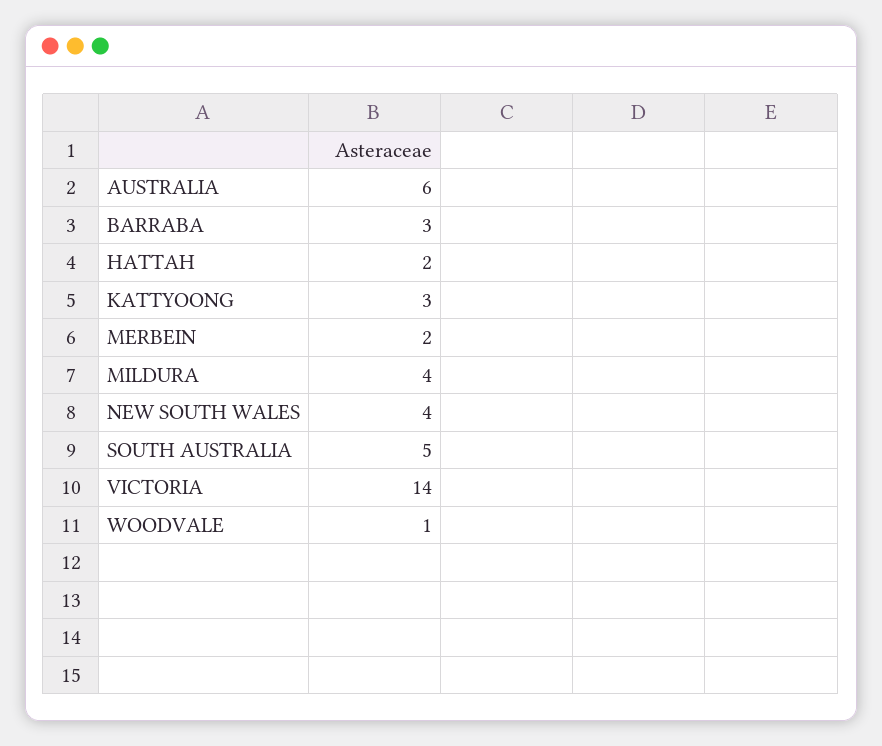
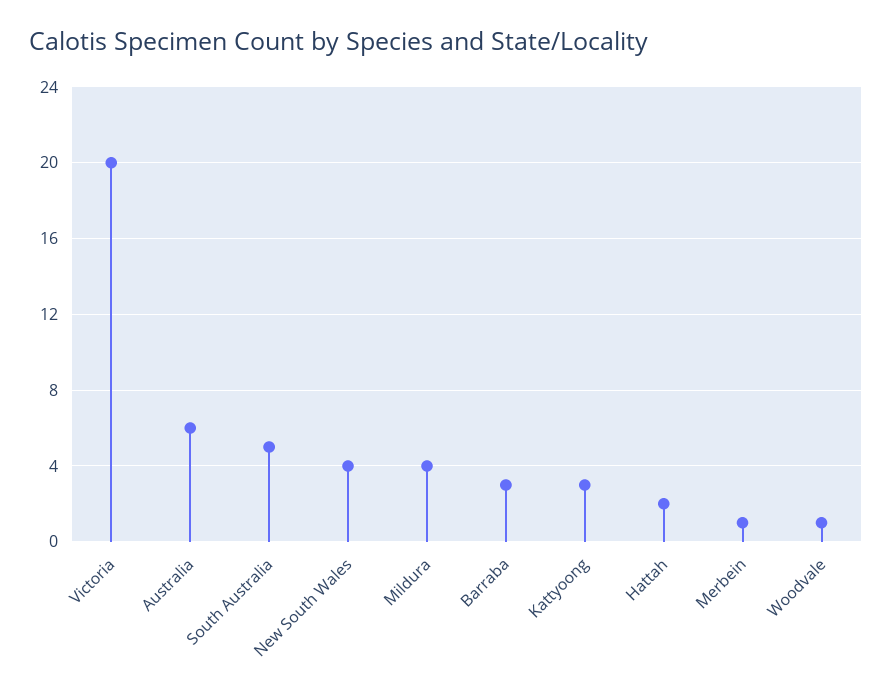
MERBEIN: 2 -> 1
VICTORIA: 14 -> 20

